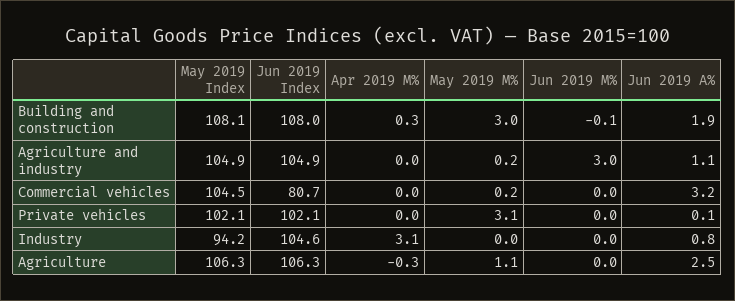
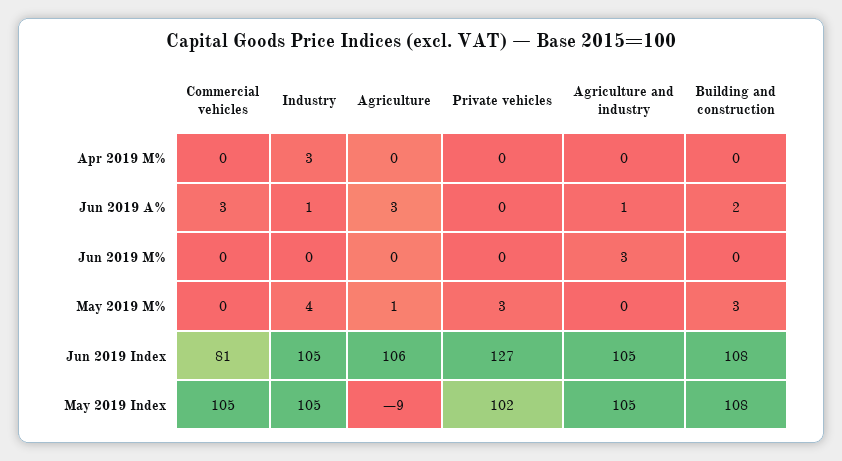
Jun 2019 Index, Private vehicles: 102.1 -> 127
May 2019 Index, Industry: 94.2 -> 105
May 2019 M%, Industry: 0 -> 4
May 2019 Index, Agriculture: 106.3 -> -9

